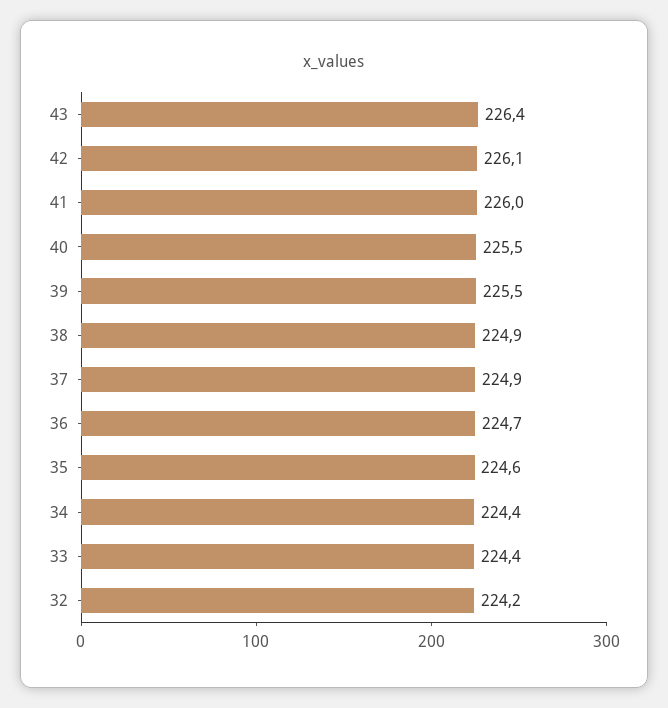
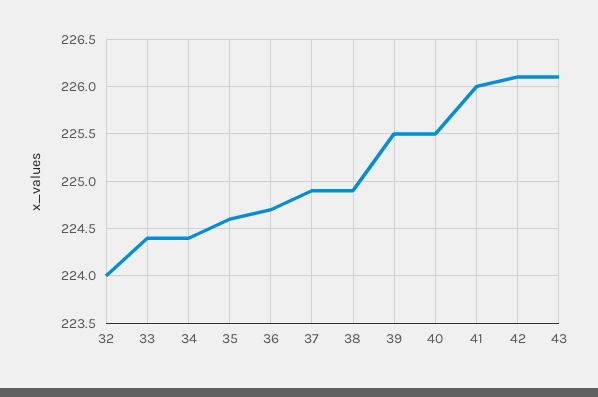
43: 226.4 -> 226.1
32: 224.2 -> 224

